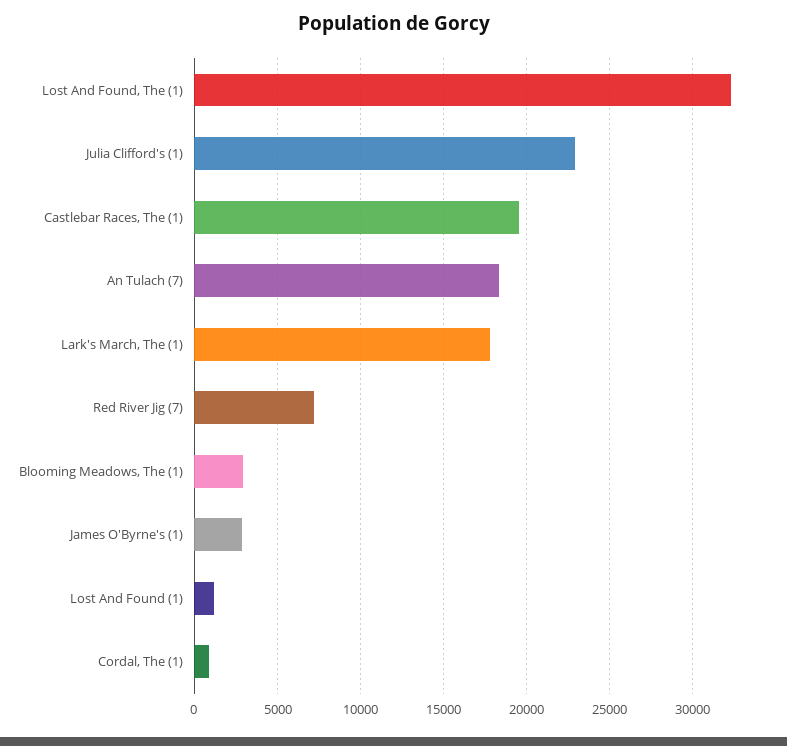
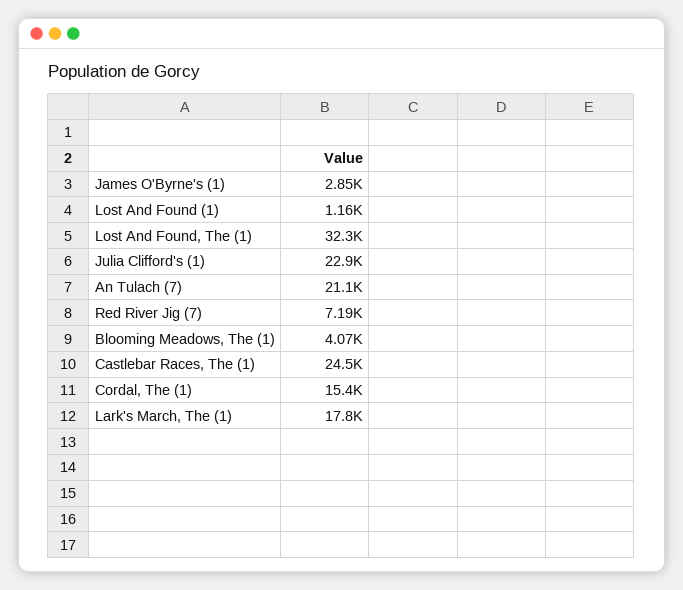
Castlebar Races, The (1): 19500 -> 24500
An Tulach (7): 18500 -> 21100
Blooming Meadows, The (1): 3000 -> 4070
Cordal, The (1): 1000 -> 15400

